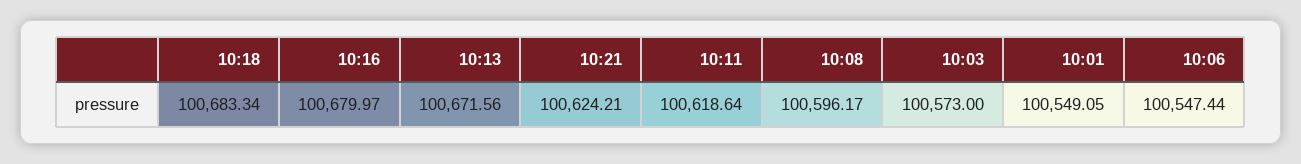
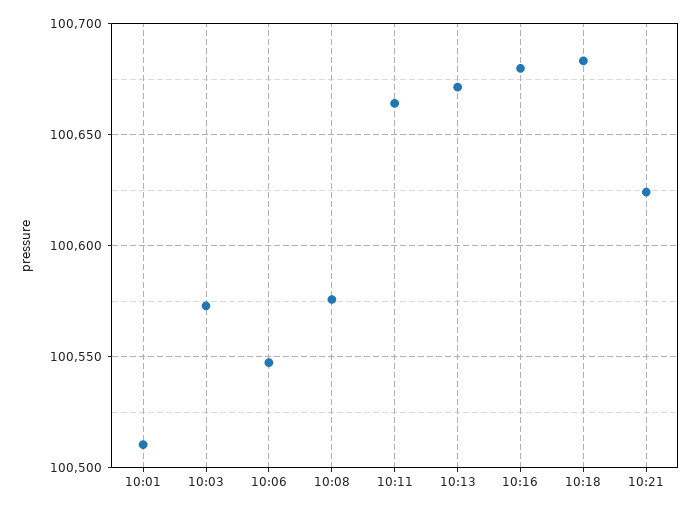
10:11: 100618.64 -> 100665
10:08: 100596.17 -> 100575
10:01: 100549.05 -> 100510

